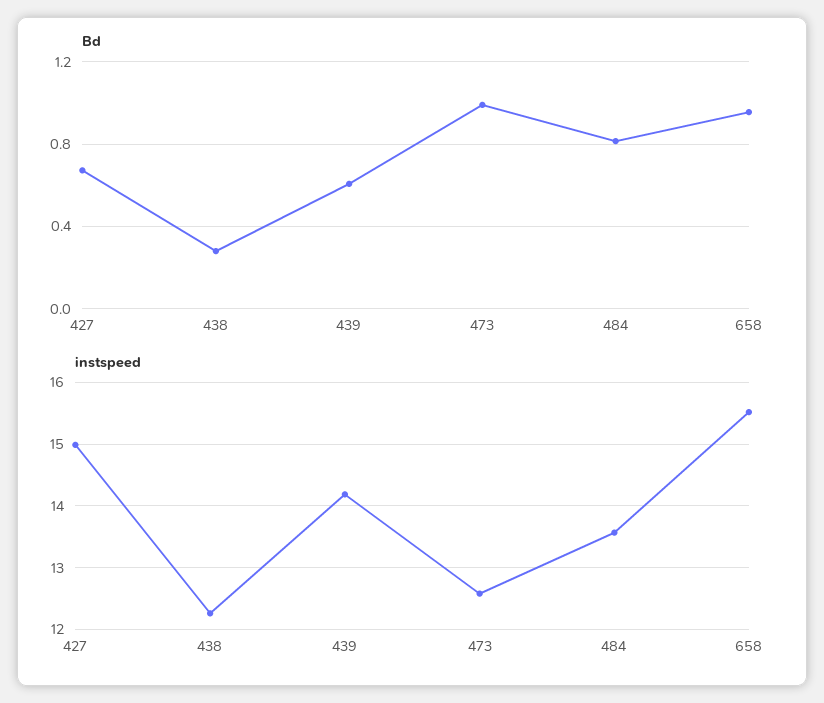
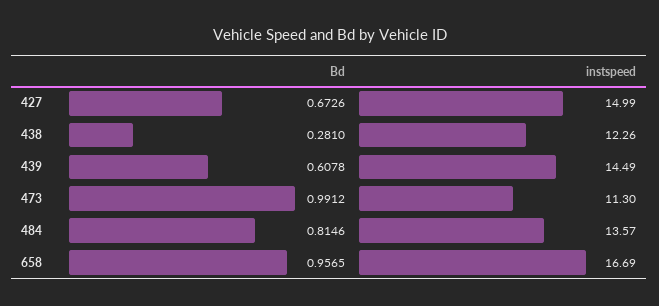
instspeed, 439: 14.2 -> 14.49
instspeed, 473: 12.6 -> 11.3
instspeed, 658: 15.5 -> 16.69

